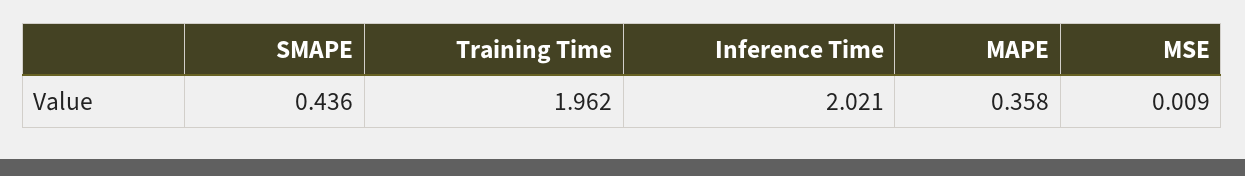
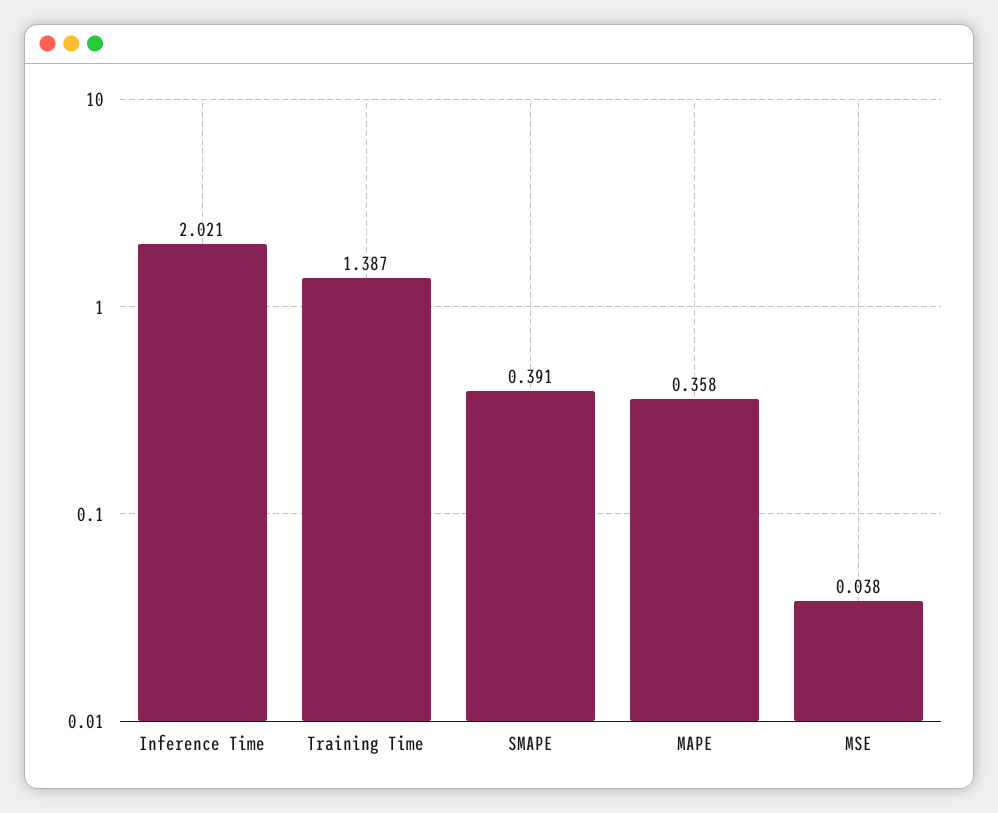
SMAPE: 0.436 -> 0.391
Training Time: 1.962 -> 1.387
MSE: 0.009 -> 0.038

